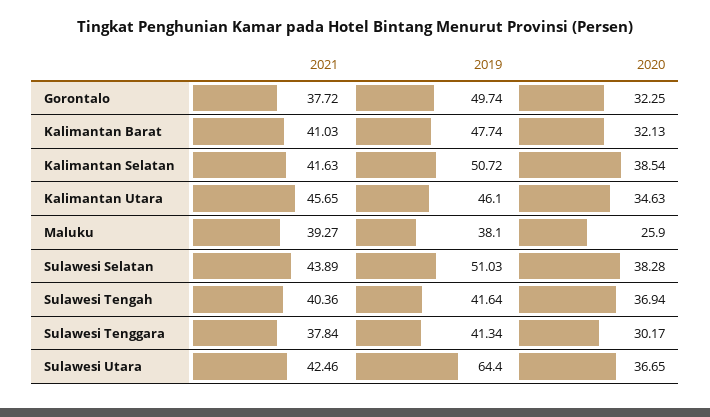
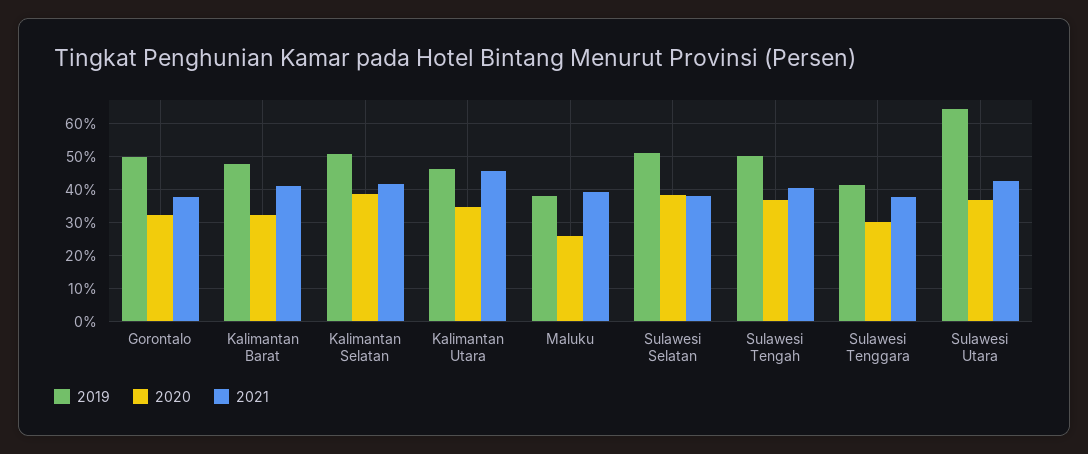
2021, Sulawesi Selatan: 43.89 -> 38
2019, Sulawesi Tengah: 41.64 -> 50

